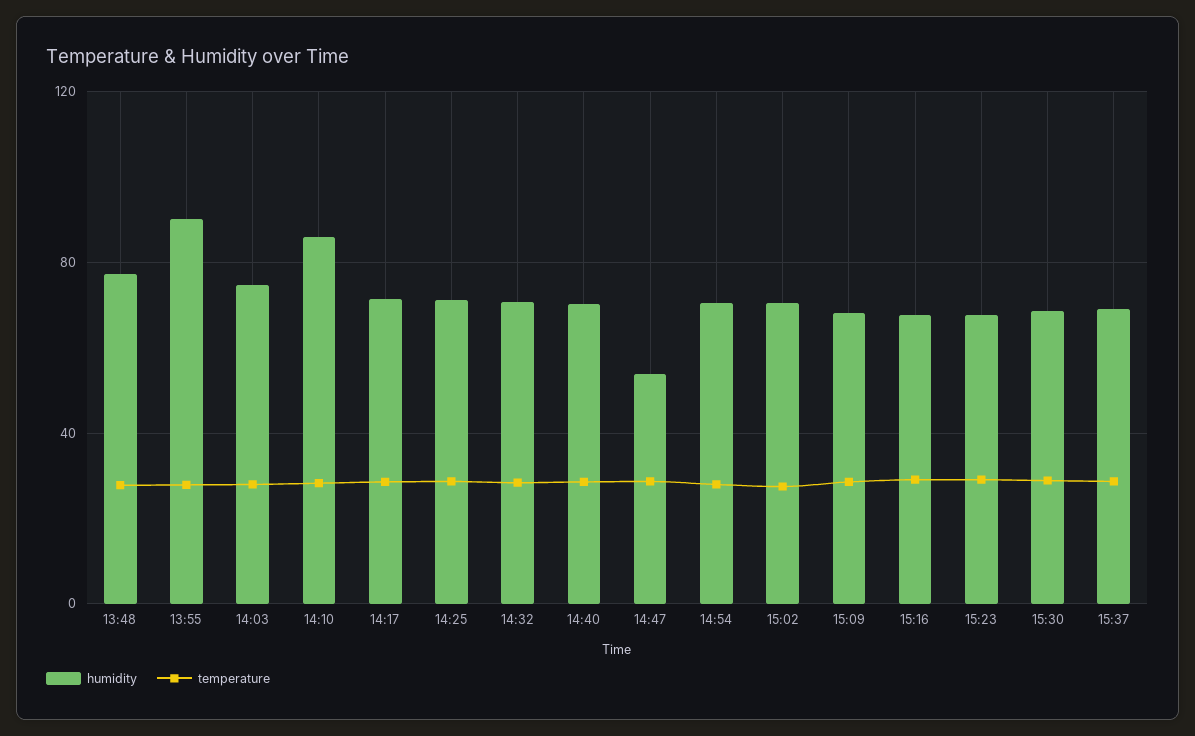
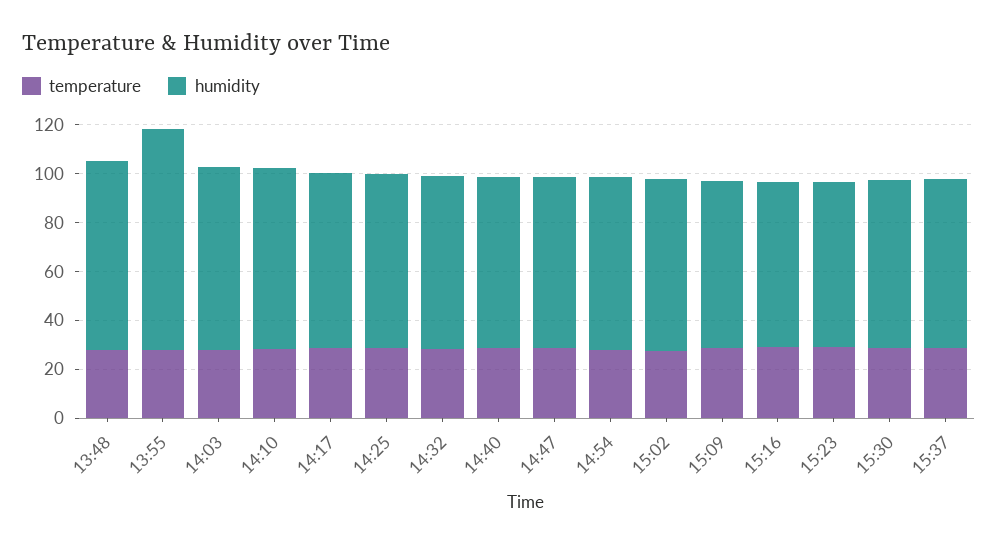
humidity, 14:10: 85 -> 75
humidity, 14:47: 55 -> 70

